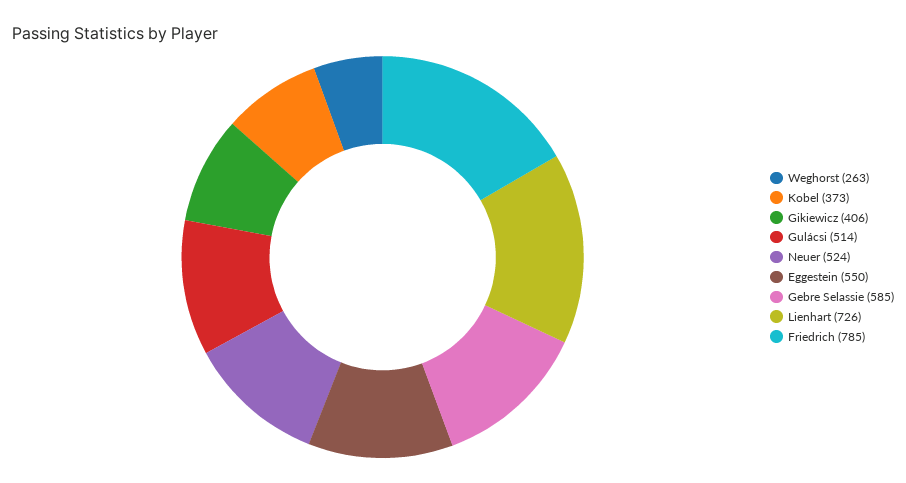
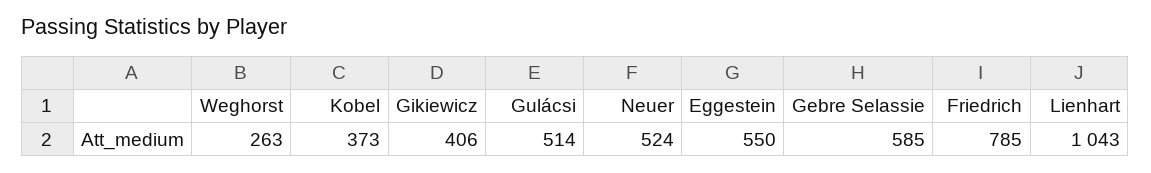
Lienhart: 726 -> 1043

